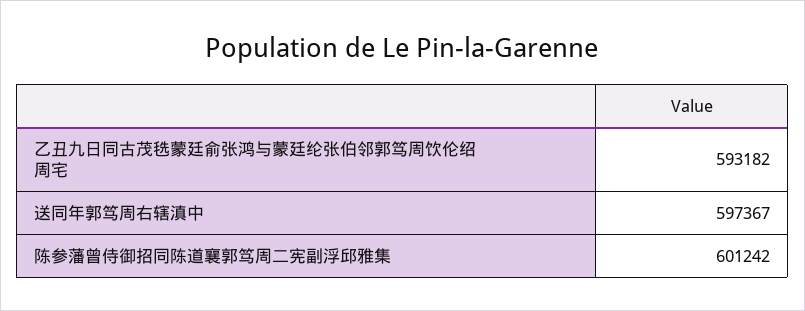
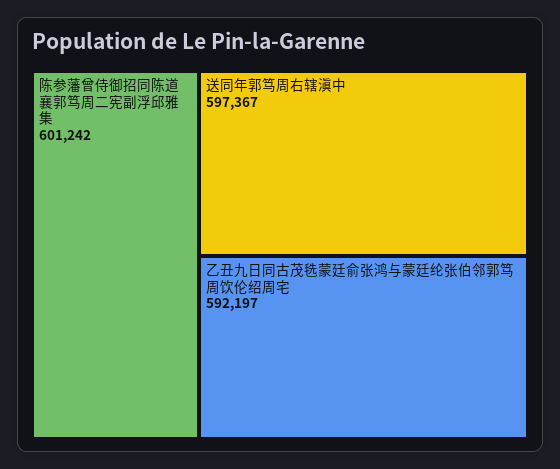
乙丑九日同古茂毨蒙廷俞张鸿与蒙廷纶张伯邻郭笃周饮伦绍周宅: 593182 -> 592197

